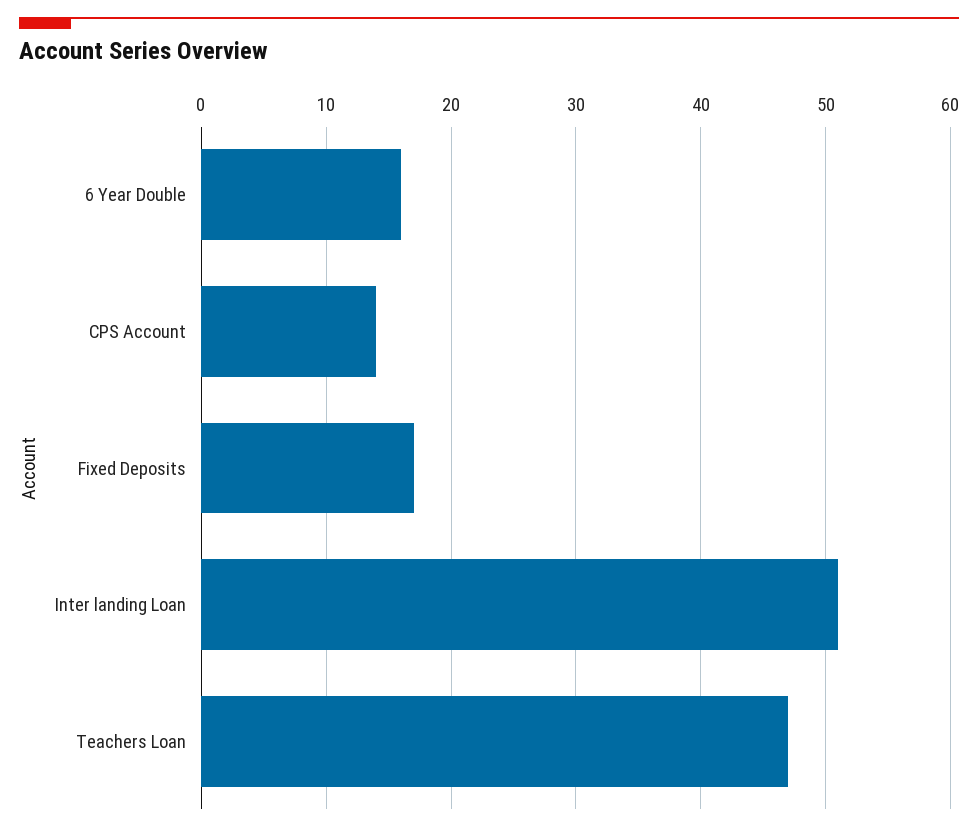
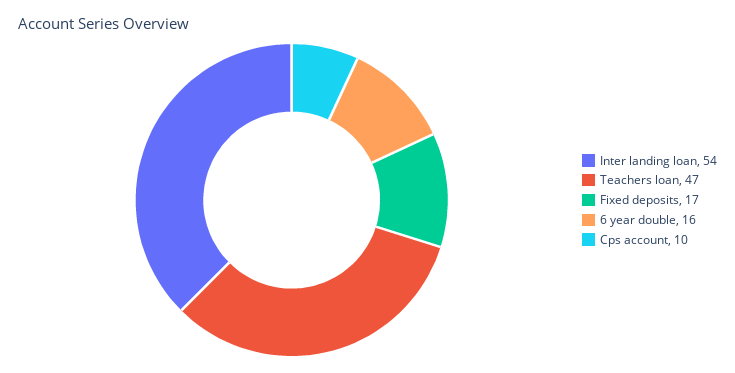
CPS Account: 14 -> 10
Inter landing Loan: 51 -> 54

